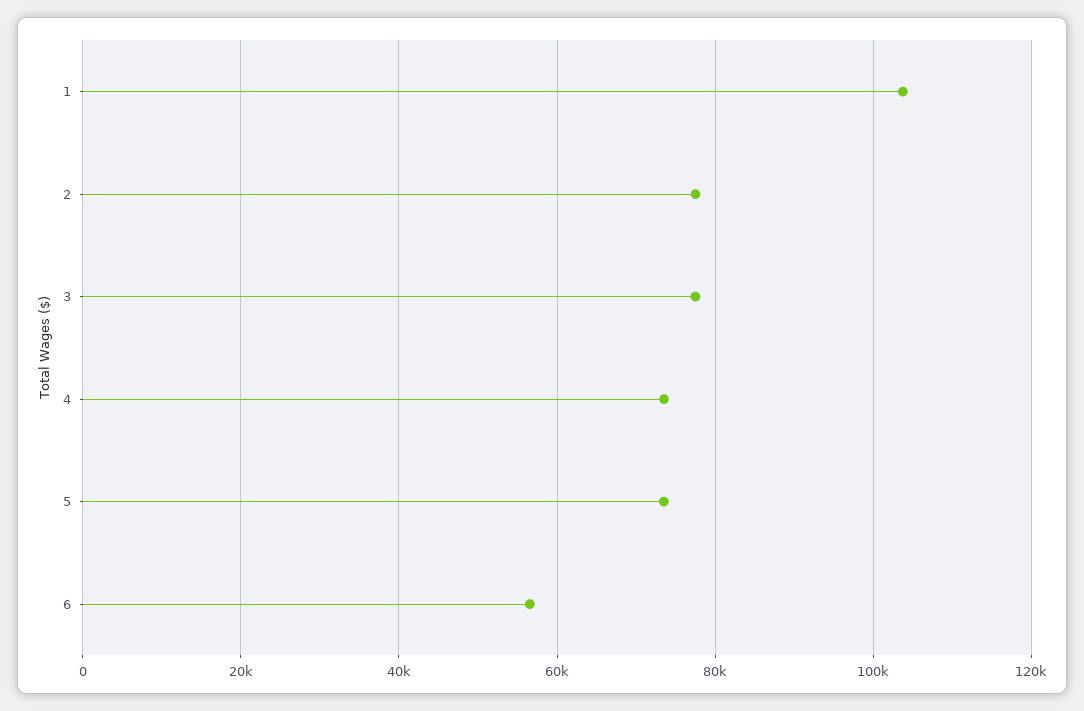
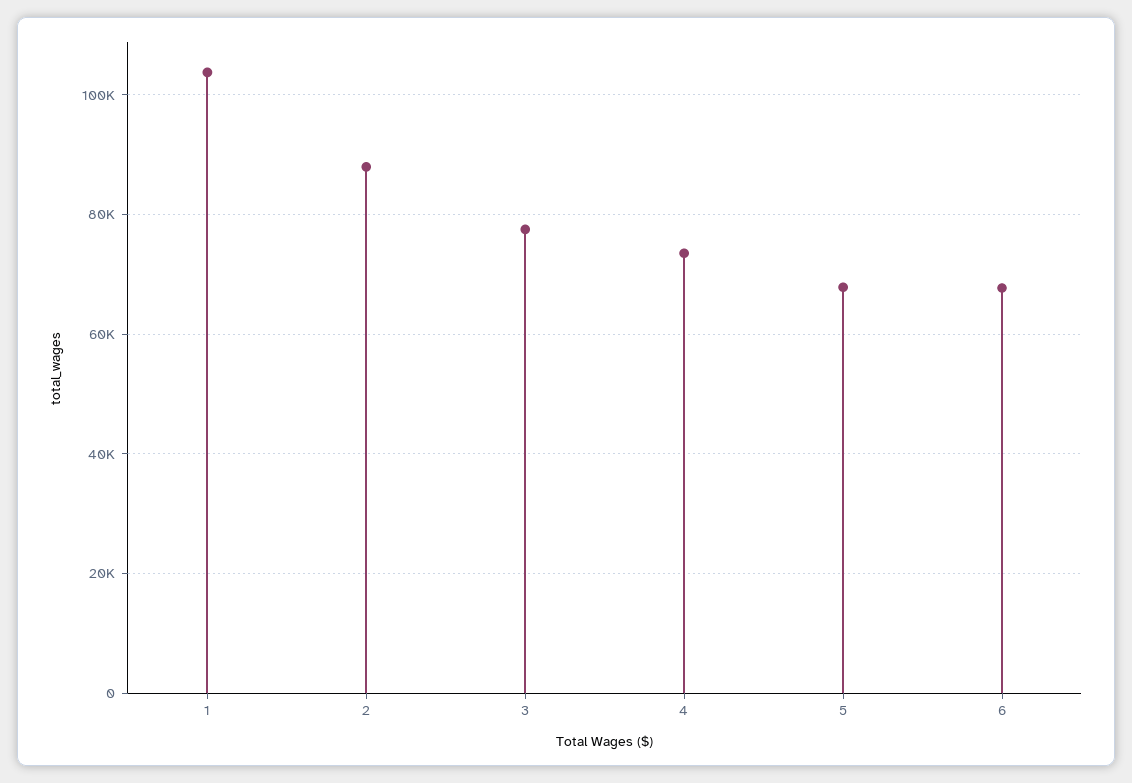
2: 78000 -> 88000
5: 74000 -> 68000
6: 56000 -> 68000

